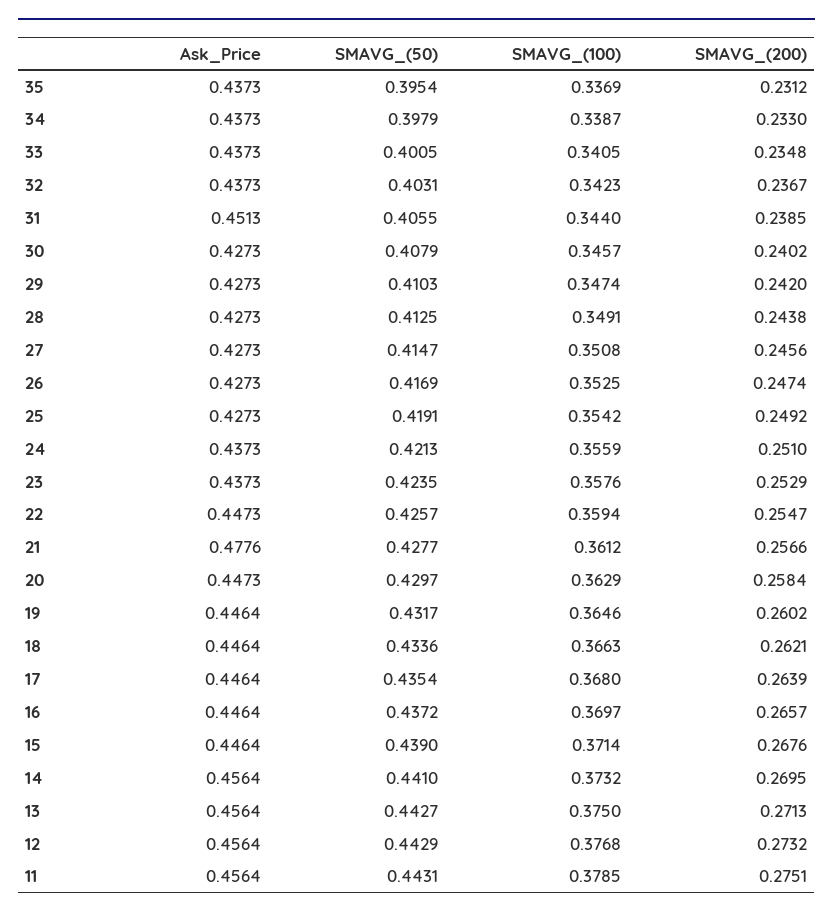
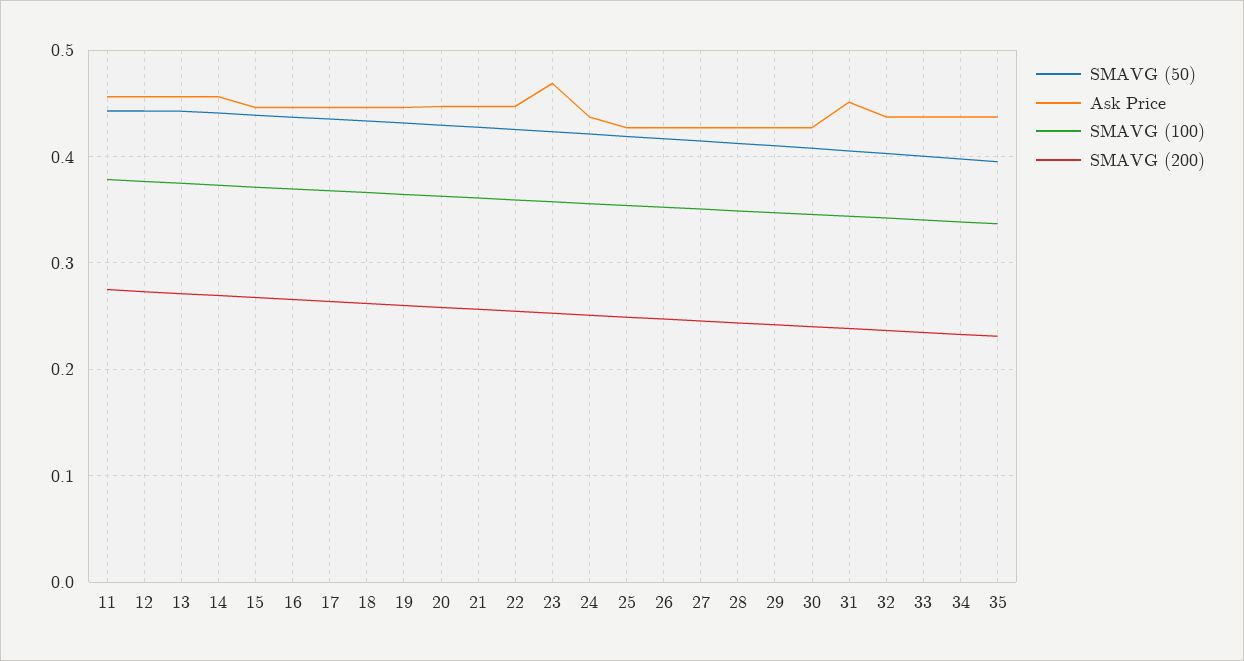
Ask_Price, 23: 0.4373 -> 0.47
Ask_Price, 21: 0.4776 -> 0.45

